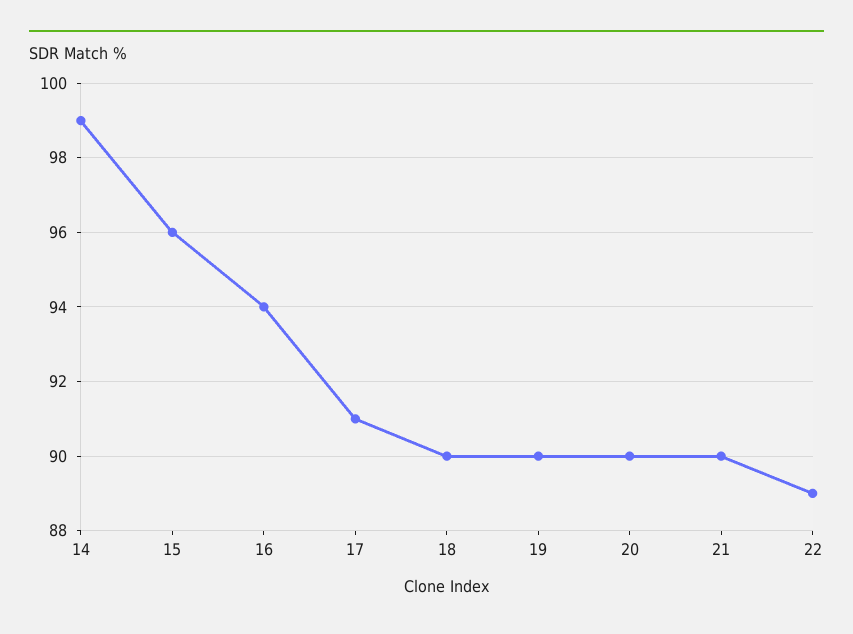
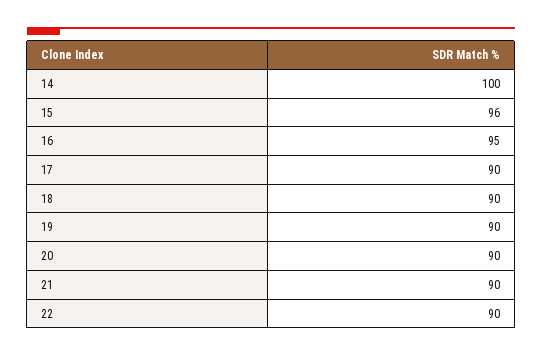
14: 99 -> 100
16: 94 -> 95
17: 91 -> 90
22: 89 -> 90

